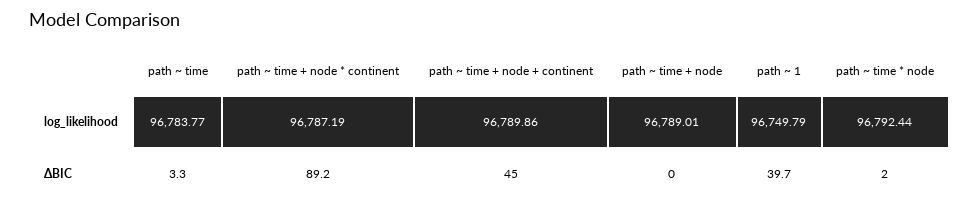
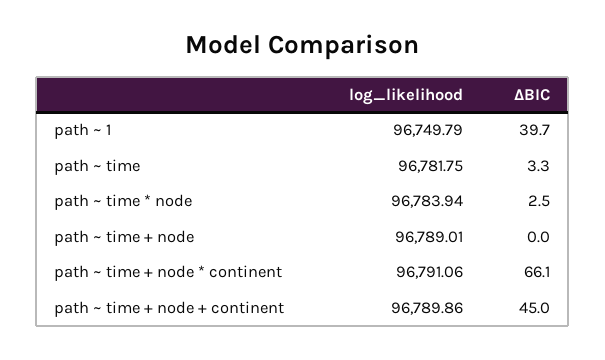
path ~ time, log_likelihood: 96783.77 -> 96781.75
path ~ time + node * continent, log_likelihood: 96787.19 -> 96791.06
path ~ time * node, log_likelihood: 96792.44 -> 96783.94
path ~ time + node * continent, ΔBIC: 89.2 -> 66.1
path ~ time * node, ΔBIC: 2 -> 2.5

